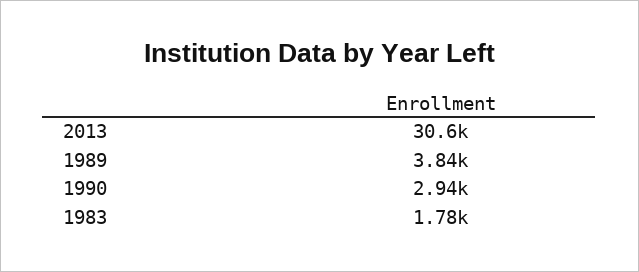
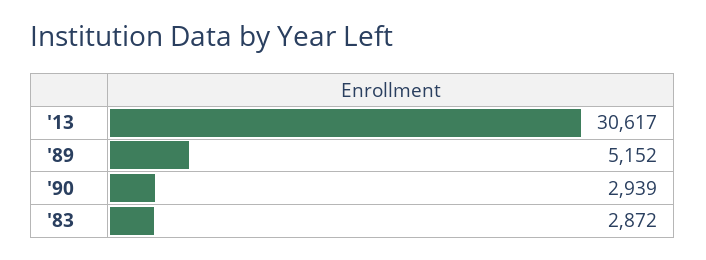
1989: 3840 -> 5152
1983: 1780 -> 2872

